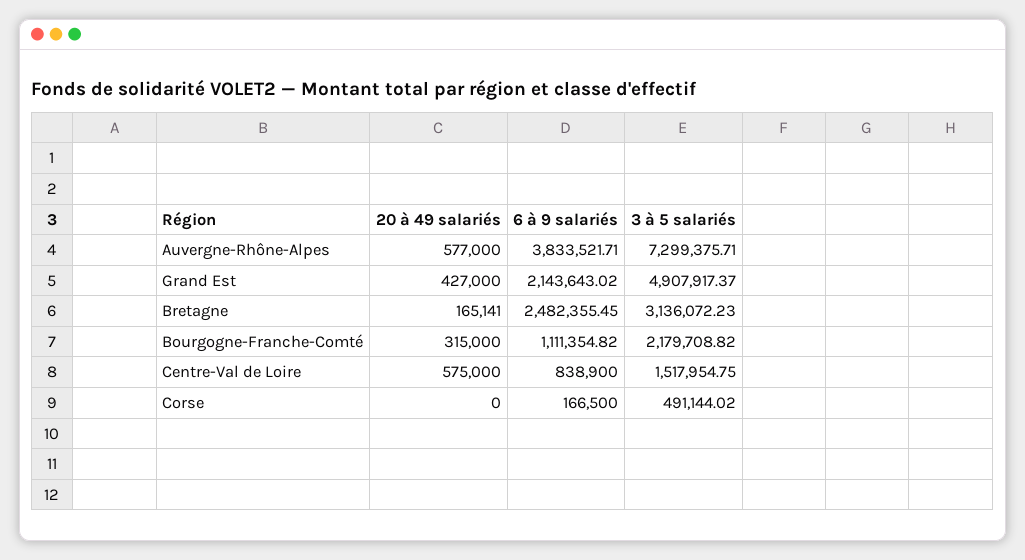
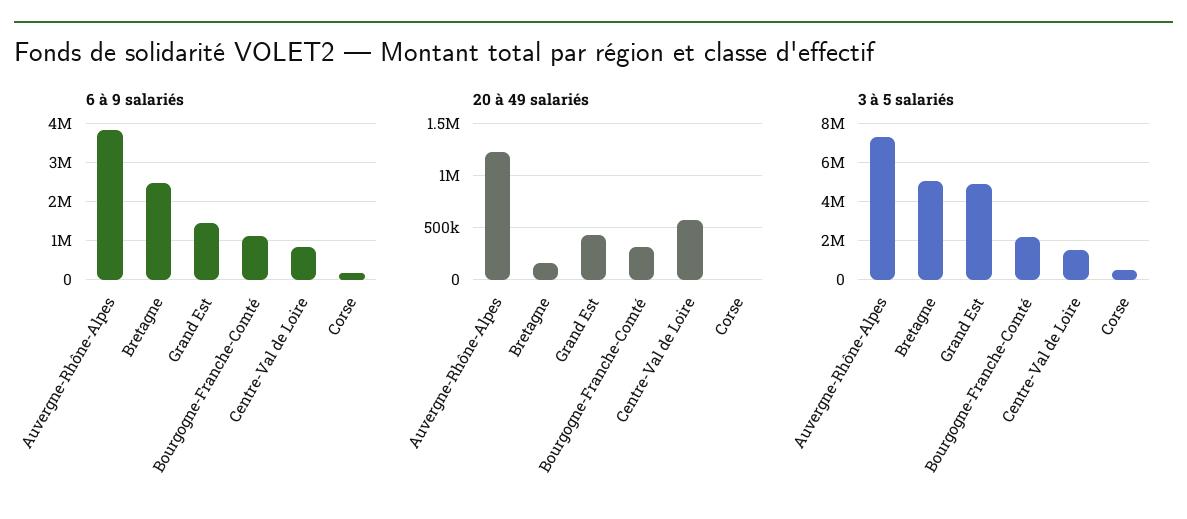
20 à 49 salariés, Auvergne-Rhône-Alpes: 577000 -> 1200000
6 à 9 salariés, Grand Est: 2143643.02 -> 1400000
3 à 5 salariés, Bretagne: 3136072.23 -> 5000000

